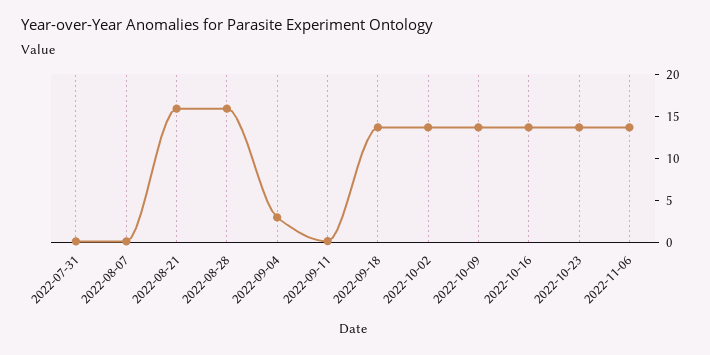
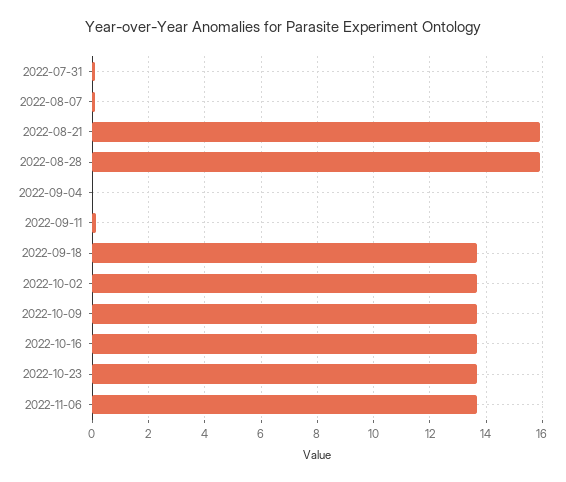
2022-09-04: 3 -> 0

